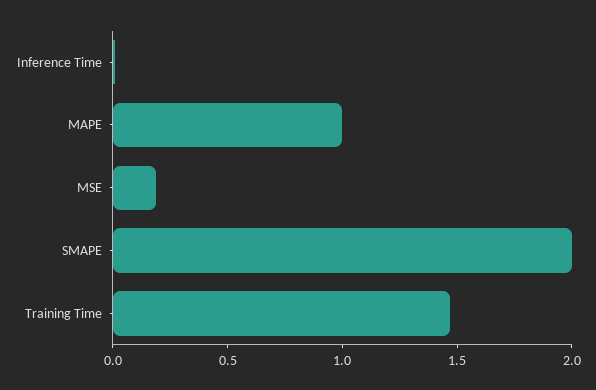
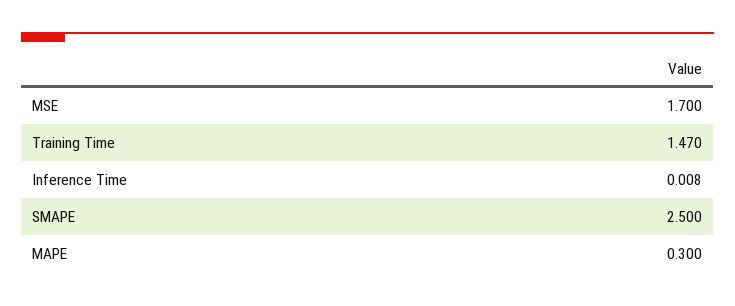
MAPE: 1 -> 0.3
MSE: 0.2 -> 1.7
SMAPE: 2 -> 2.5

